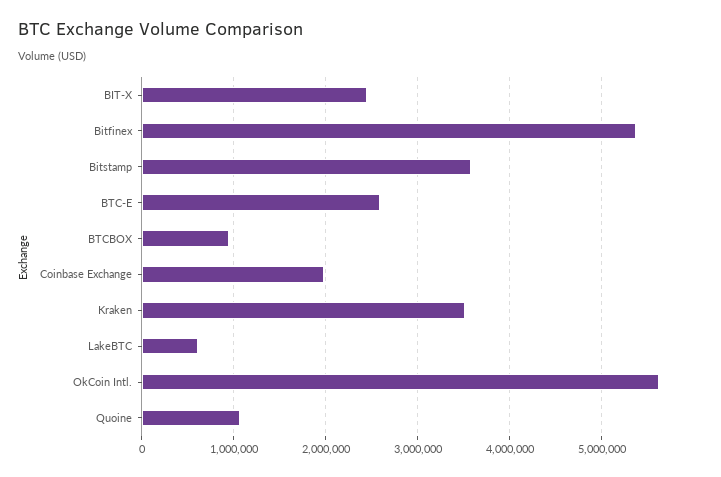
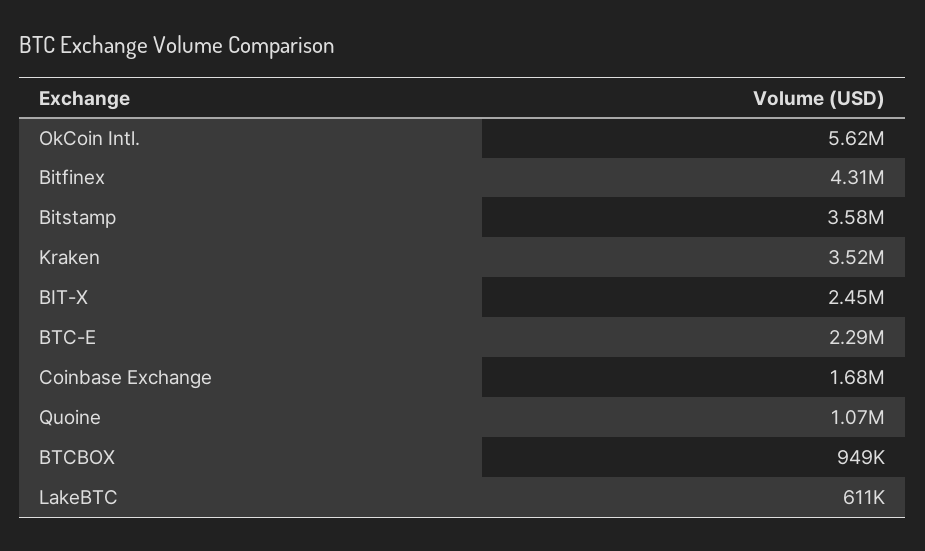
Bitfinex: 5400000 -> 4310000
BTC-E: 2600000 -> 2290000
Coinbase Exchange: 2000000 -> 1680000

